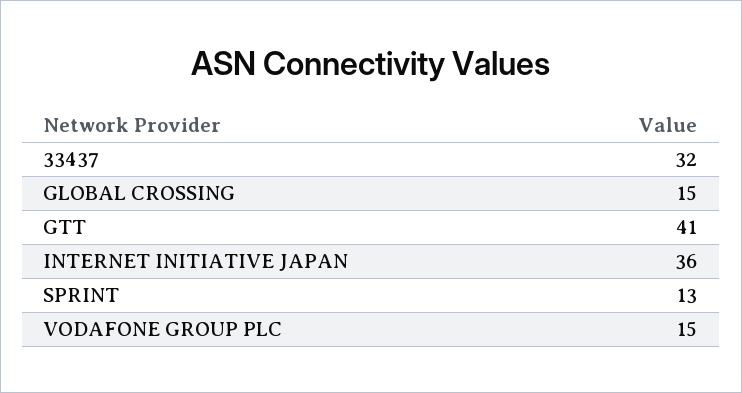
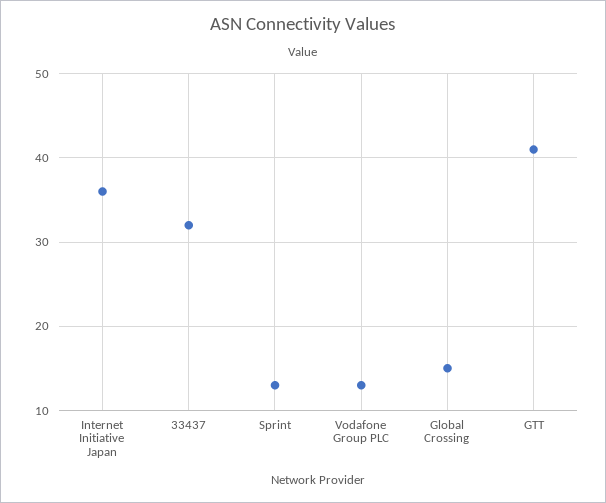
VODAFONE GROUP PLC: 15 -> 13

